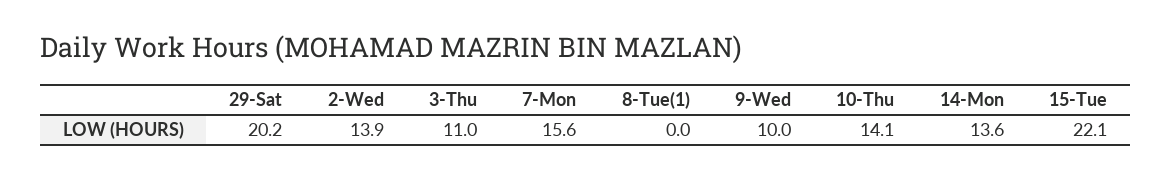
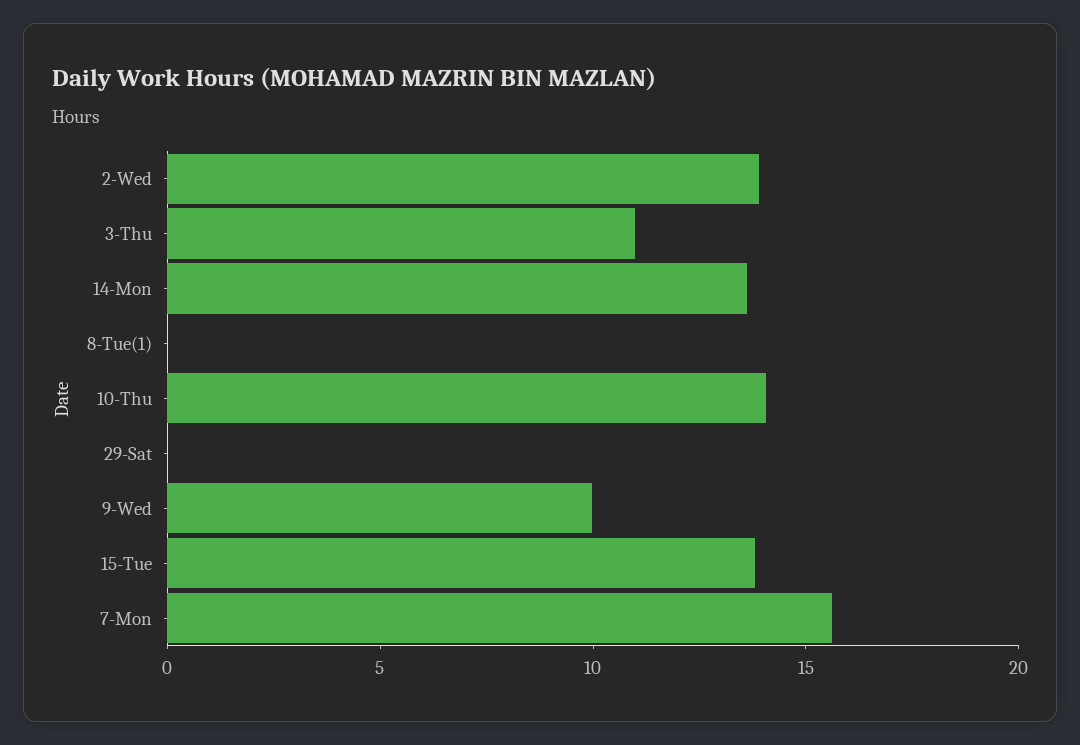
29-Sat: 20.2 -> 0
15-Tue: 22.1 -> 14

